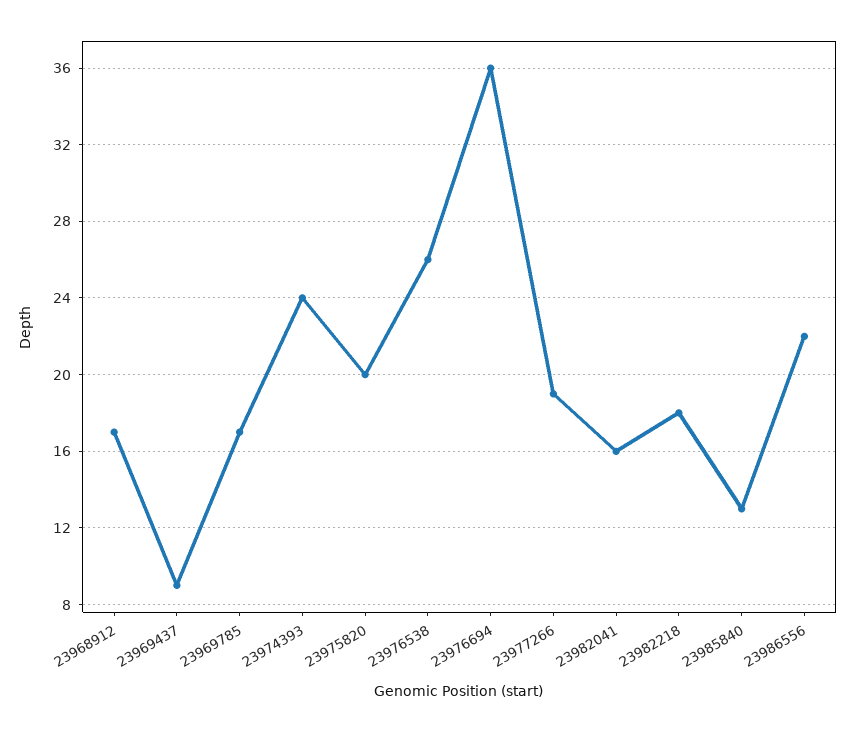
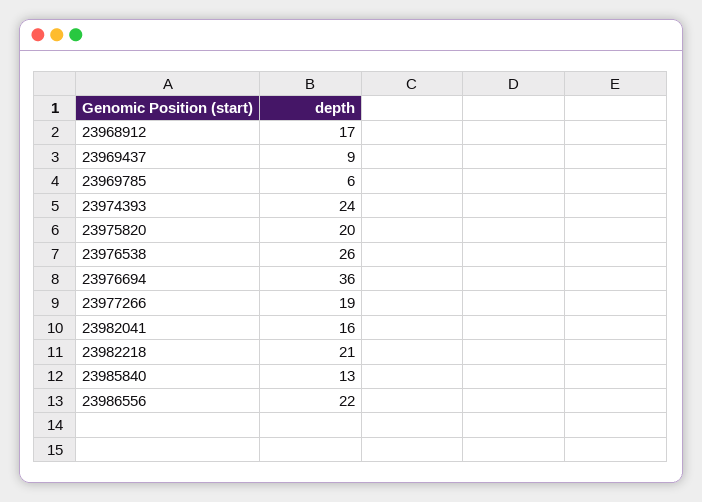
23969785: 17 -> 6
23982218: 18 -> 21

